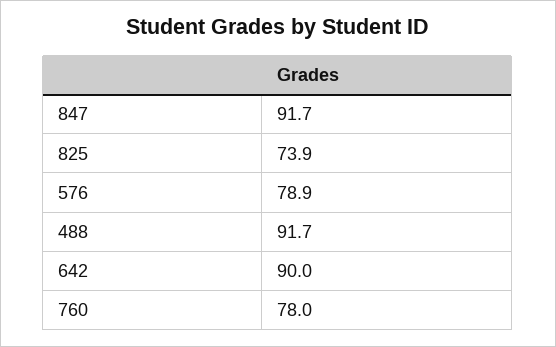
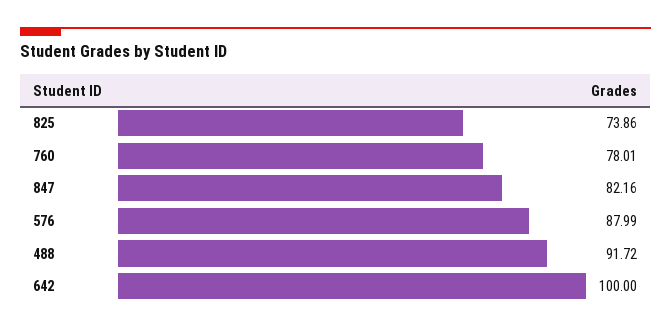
847: 91.7 -> 82.16
576: 78.9 -> 87.99
642: 90 -> 100

